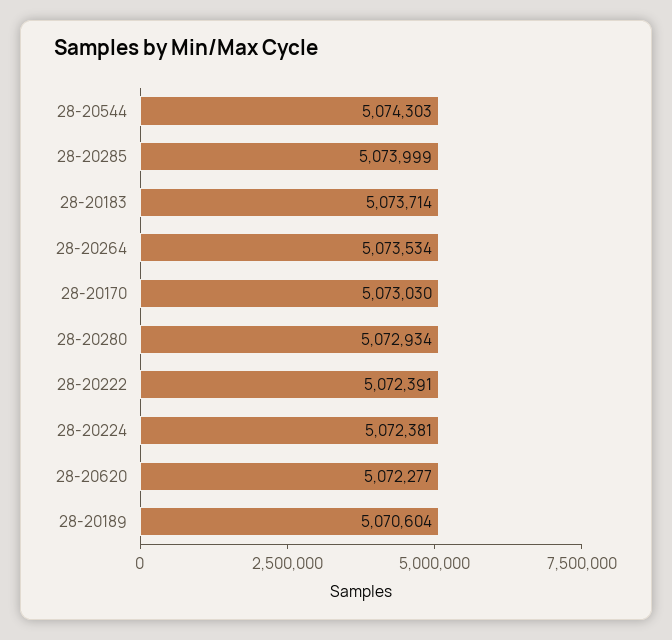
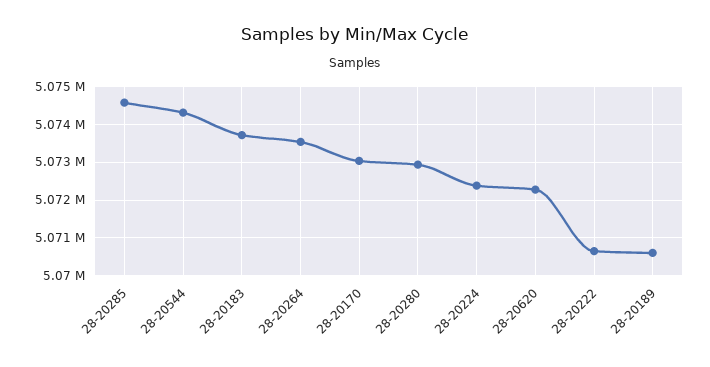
28-20285: 5073999 -> 5074600
28-20222: 5072391 -> 5070600

